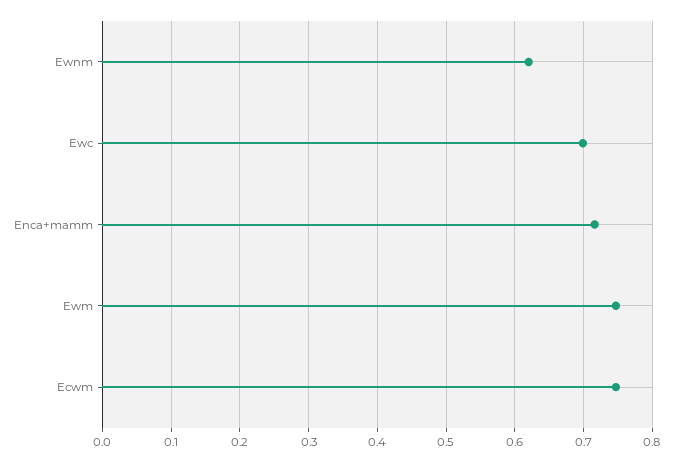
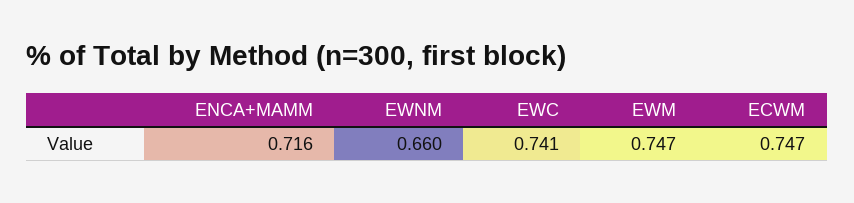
Ewnm: 0.62 -> 0.66
Ewc: 0.7 -> 0.741

